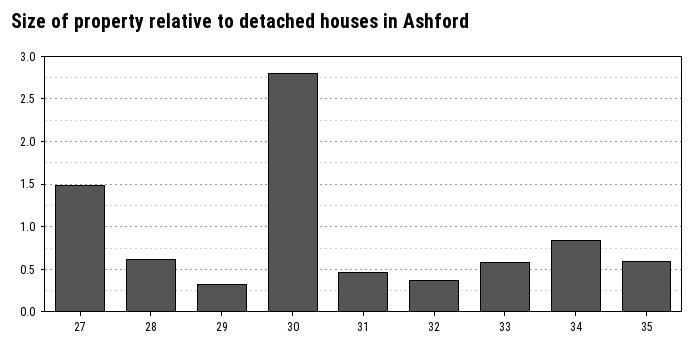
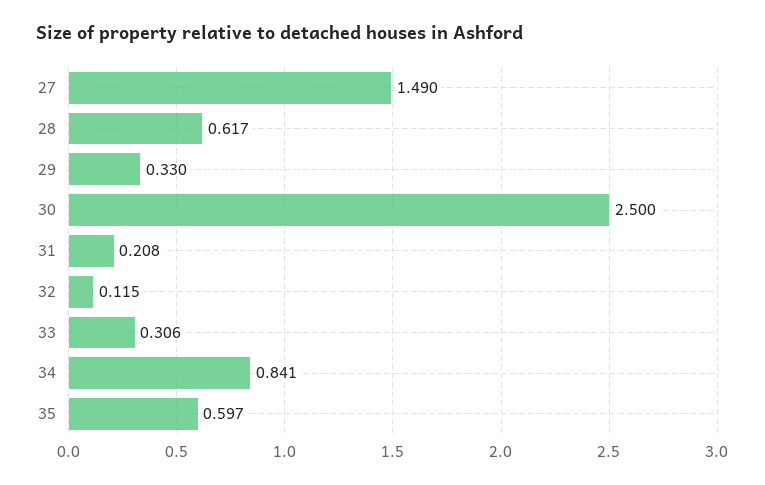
30: 2.8 -> 2.5
31: 0.5 -> 0.208
32: 0.4 -> 0.115
33: 0.6 -> 0.306

